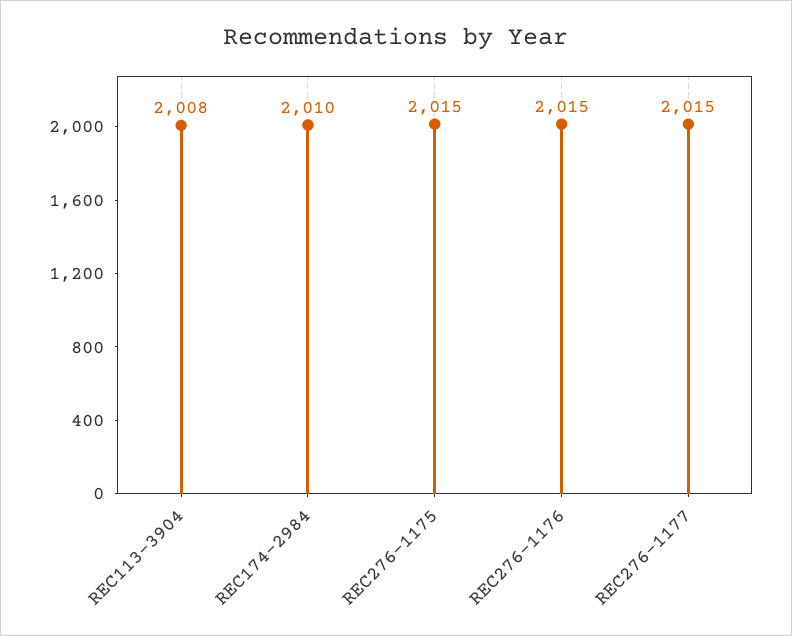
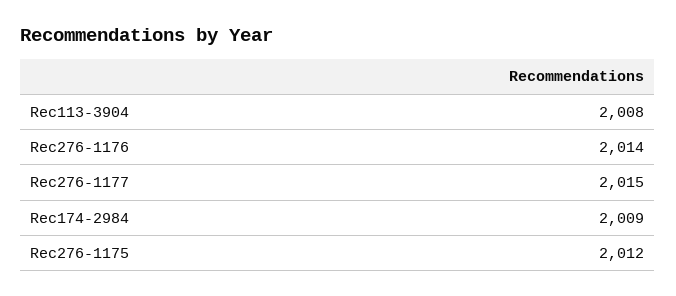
REC174-2984: 2010 -> 2009
REC276-1175: 2015 -> 2012
REC276-1176: 2015 -> 2014

